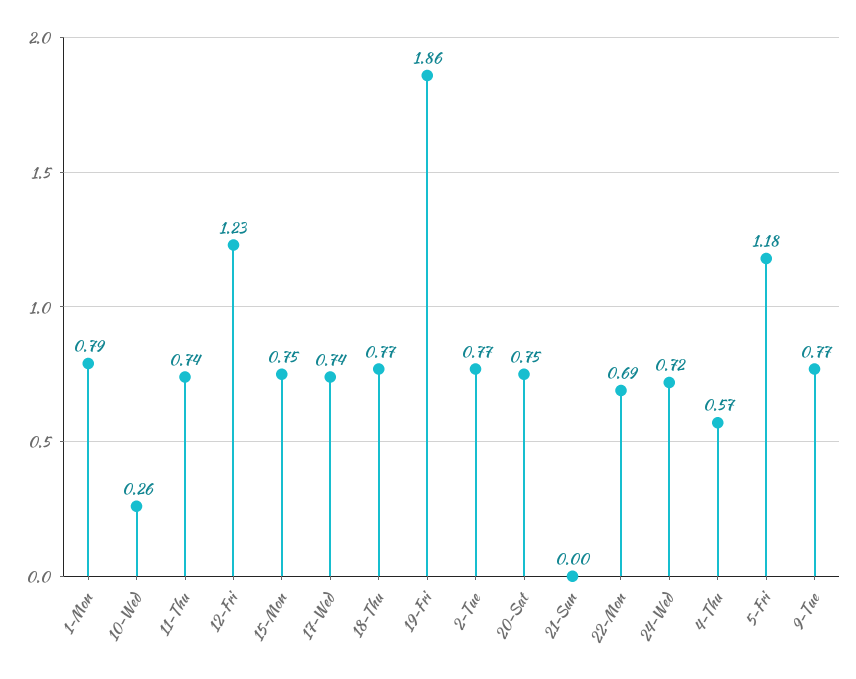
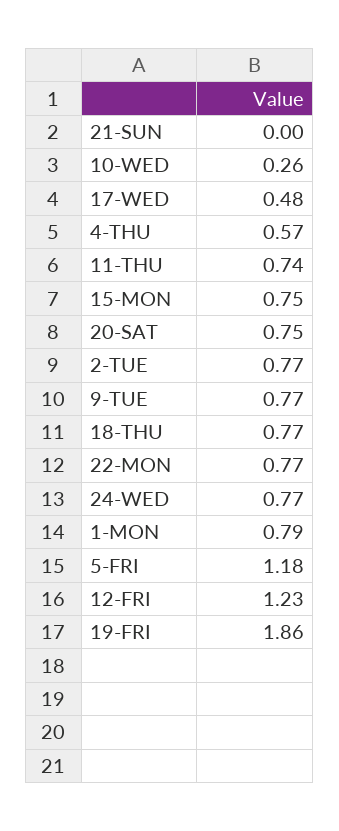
17-Wed: 0.74 -> 0.48
22-Mon: 0.69 -> 0.77
24-Wed: 0.72 -> 0.77

